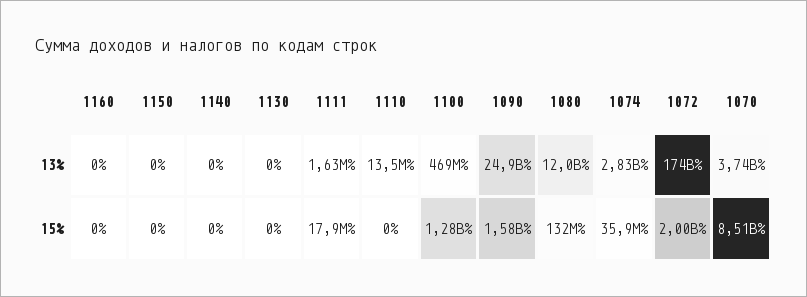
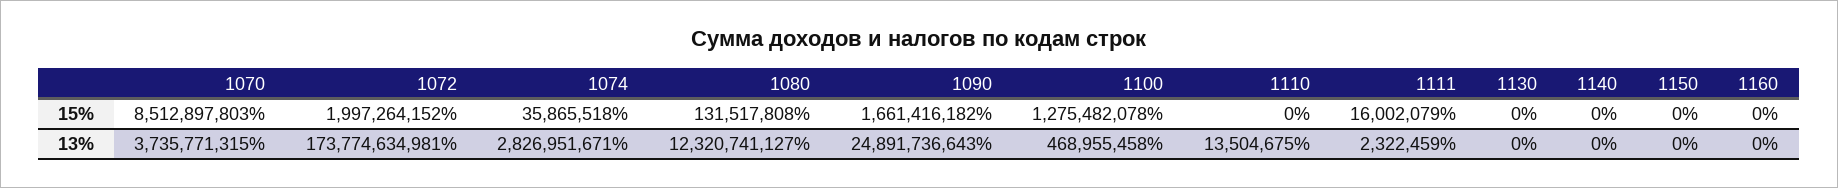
1111, 13%: 1630000 -> 2322459
1080, 13%: 12000000000 -> 12320741127
1111, 15%: 17900000 -> 16002079
1090, 15%: 1580000000 -> 1661416182

